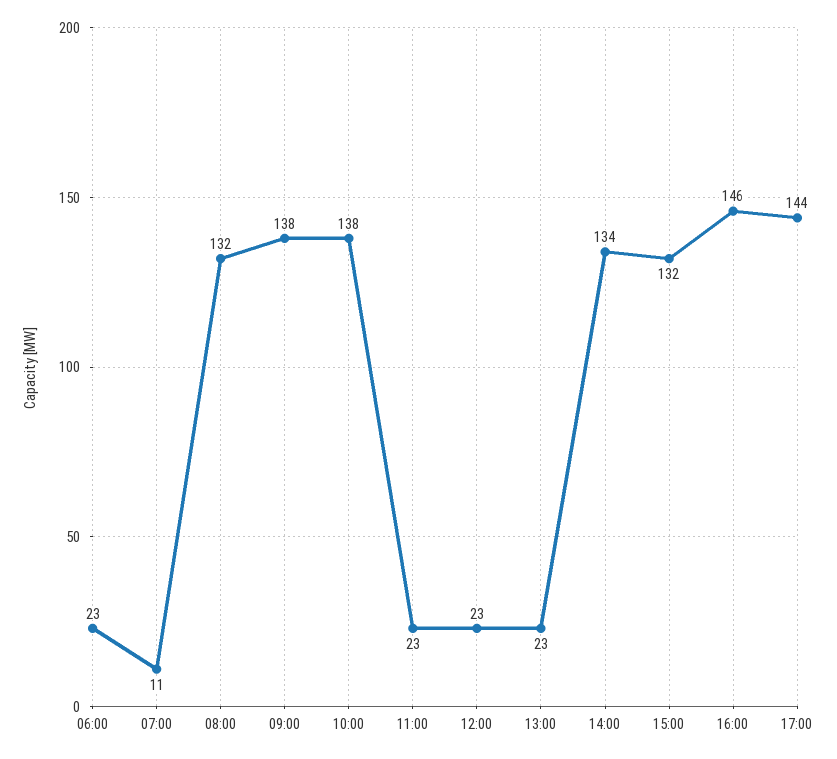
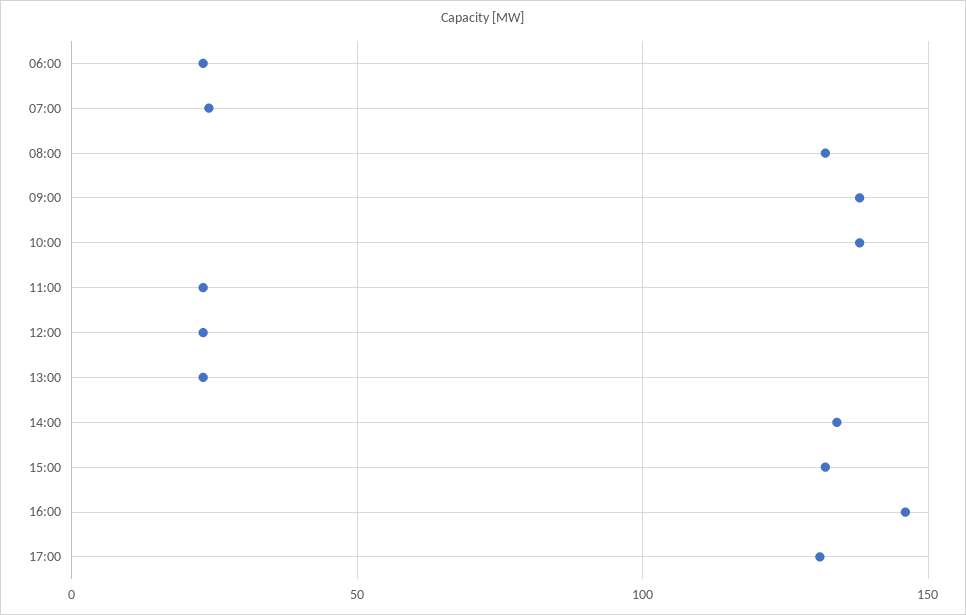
07:00: 11 -> 25
17:00: 144 -> 130

